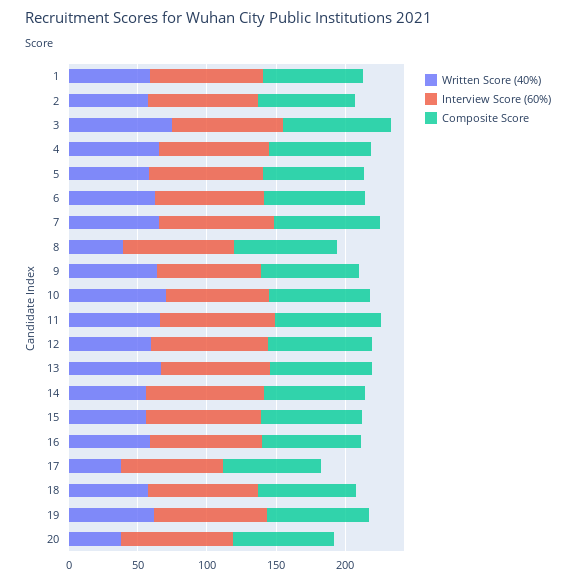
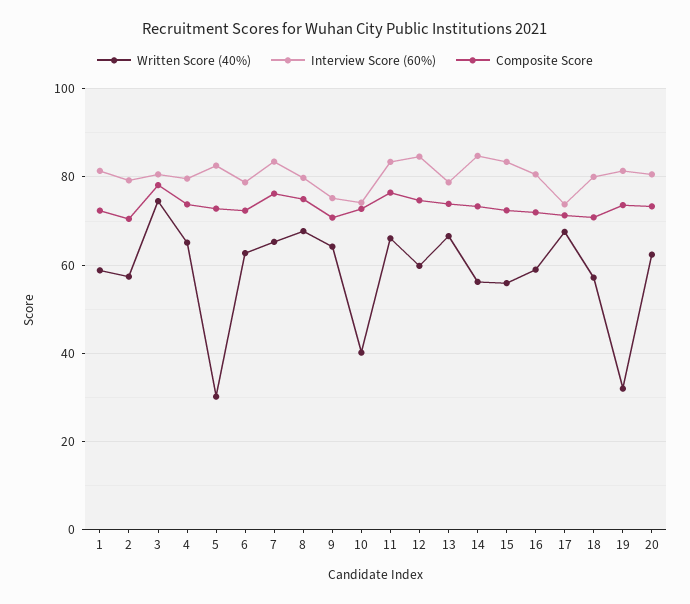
Written Score (40%), 5: 60 -> 30
Written Score (40%), 8: 40 -> 68
Written Score (40%), 10: 70 -> 40
Written Score (40%), 17: 40 -> 68
Written Score (40%), 19: 60 -> 32
Written Score (40%), 20: 40 -> 62

